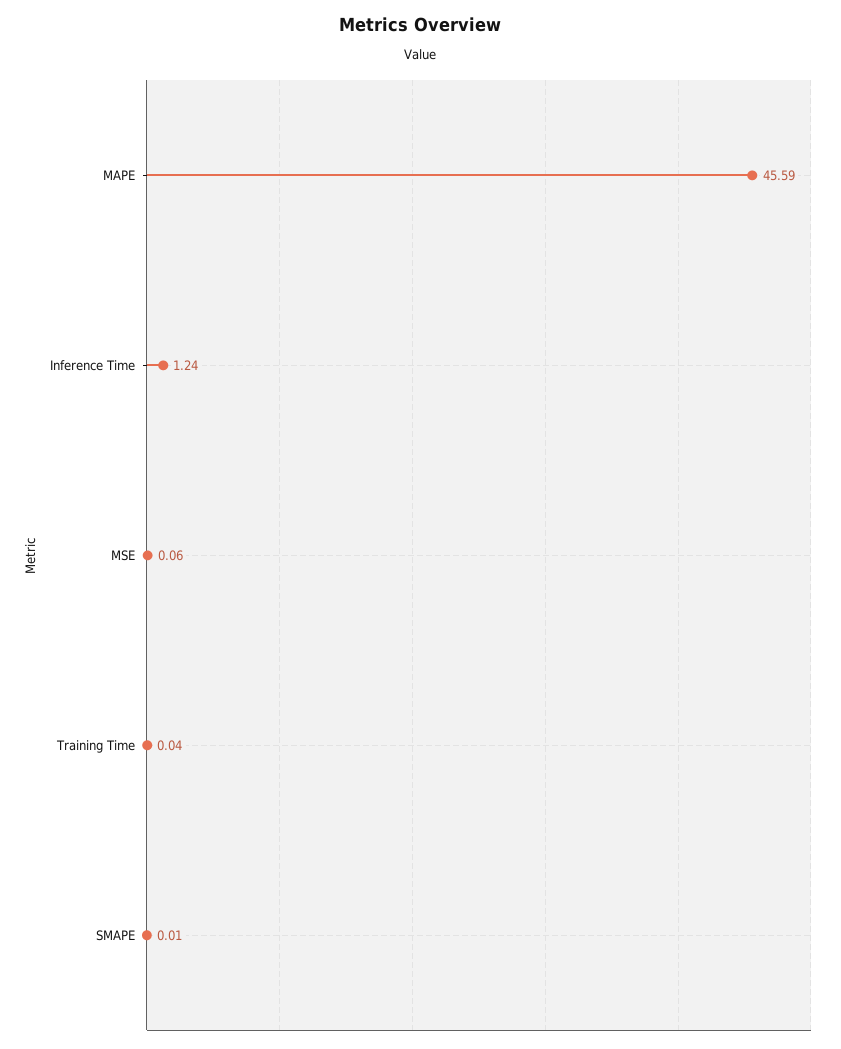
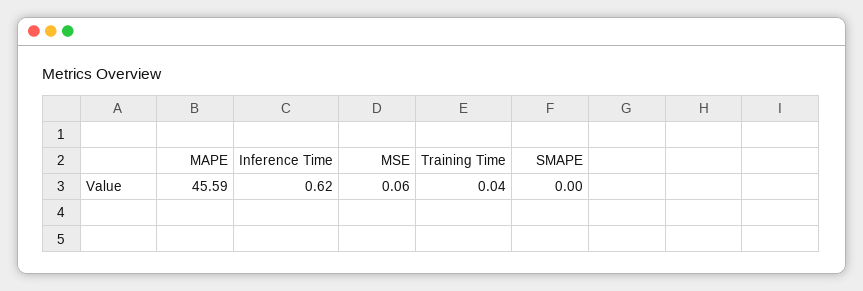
Inference Time: 1.24 -> 0.62
SMAPE: 0.01 -> 0

